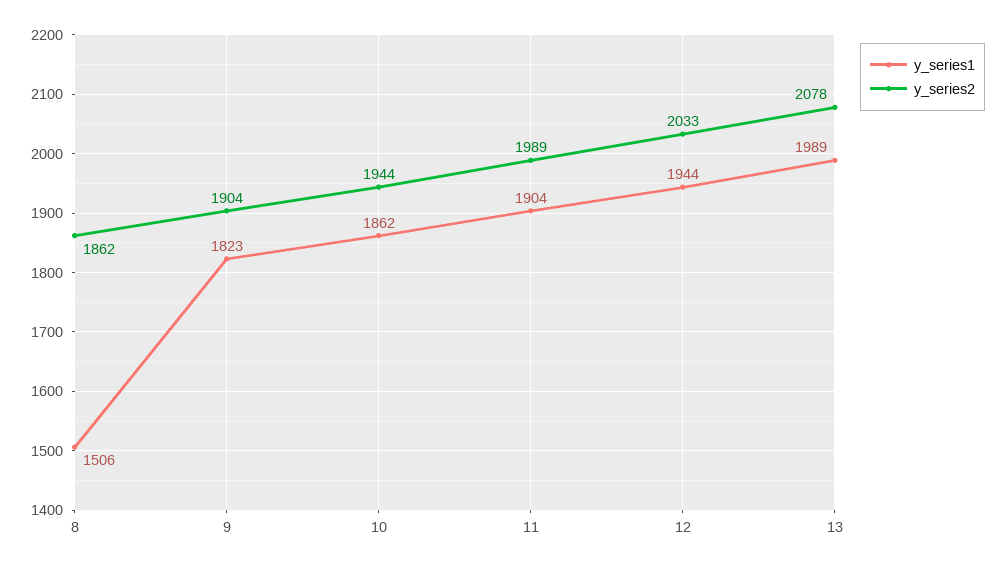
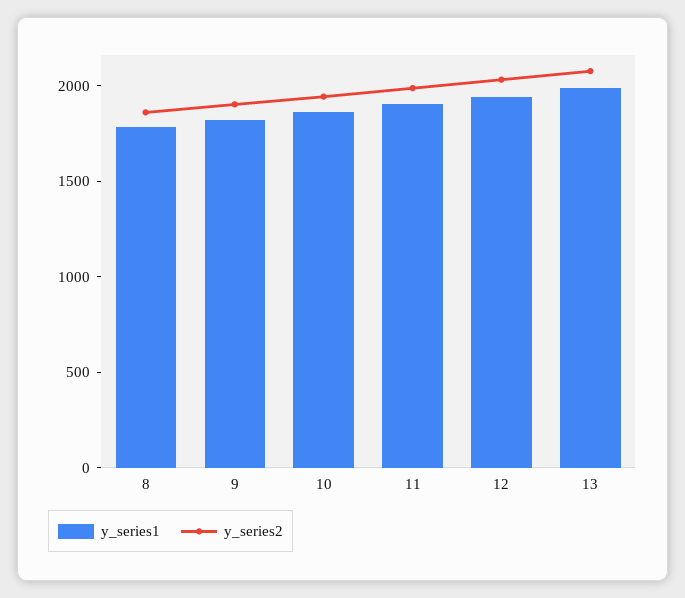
y_series1, 8: 1506 -> 1800

